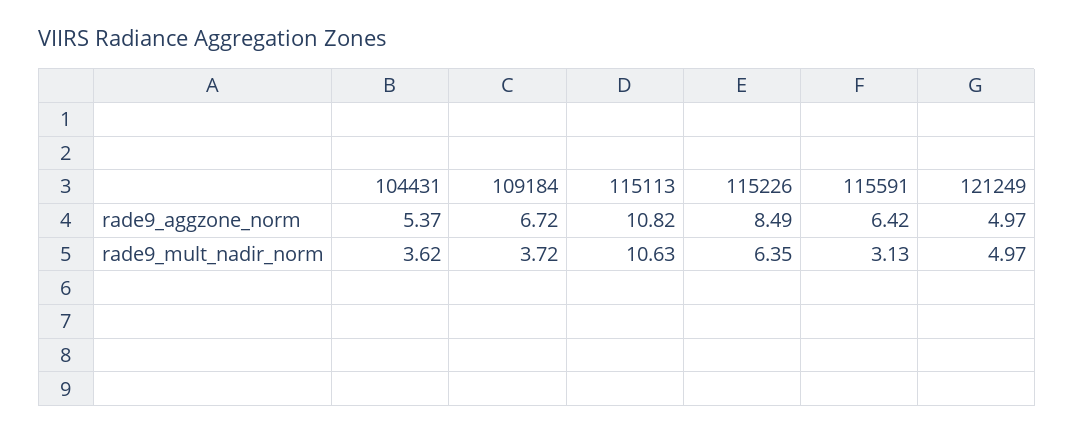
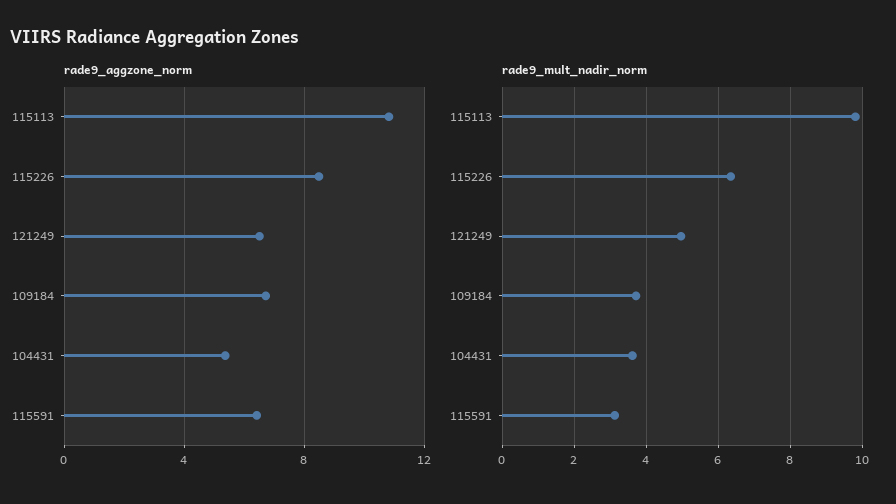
rade9_aggzone_norm, 121249: 4.97 -> 6.5
rade9_mult_nadir_norm, 115113: 10.63 -> 9.8

